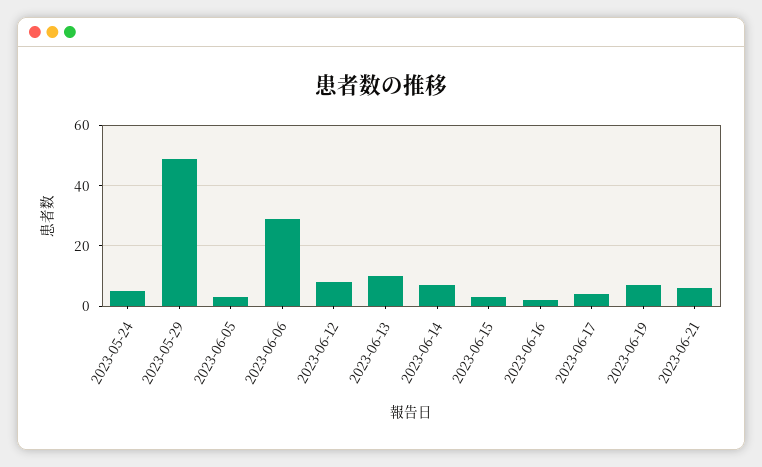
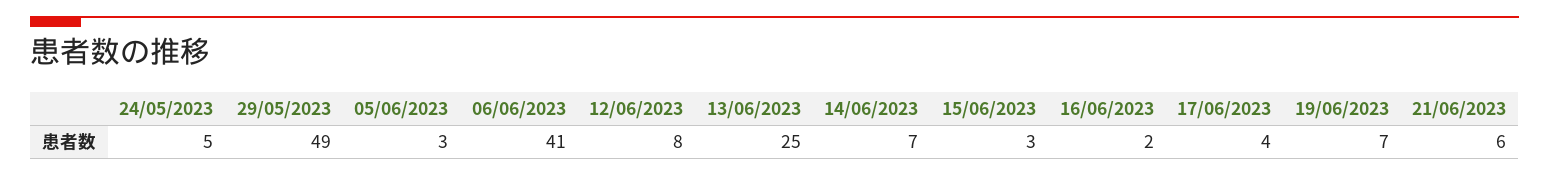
2023-06-06: 30 -> 41
2023-06-13: 10 -> 25

